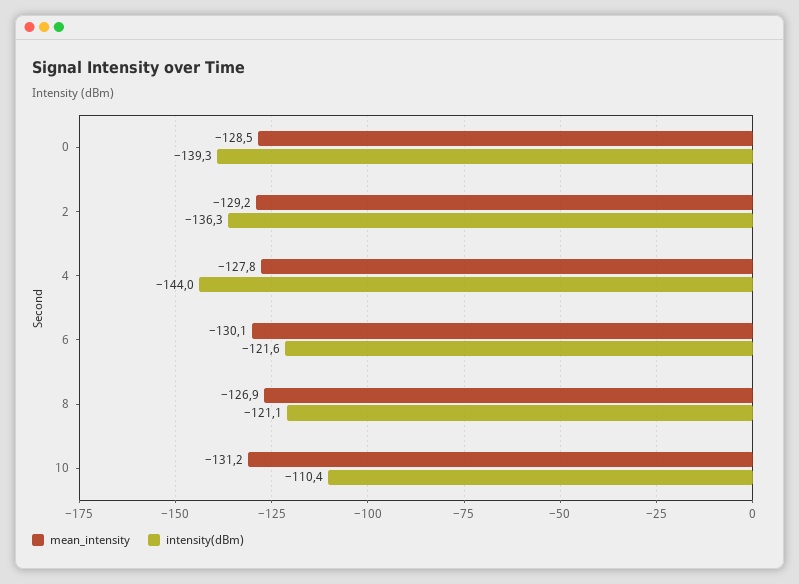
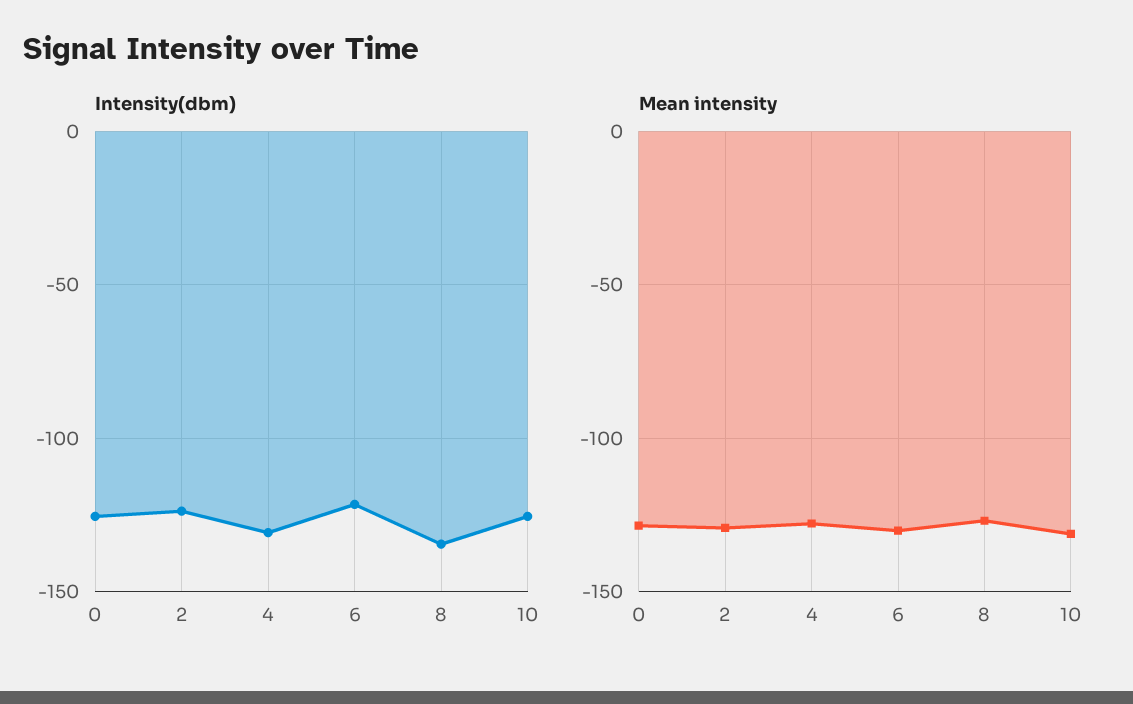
intensity(dBm), 0: -139.3 -> -125
intensity(dBm), 2: -136.3 -> -125
intensity(dBm), 4: -144 -> -130
intensity(dBm), 8: -121.1 -> -135
intensity(dBm), 10: -110.4 -> -125

